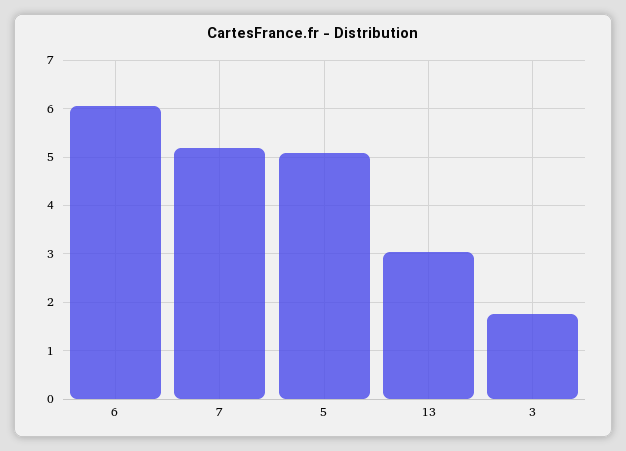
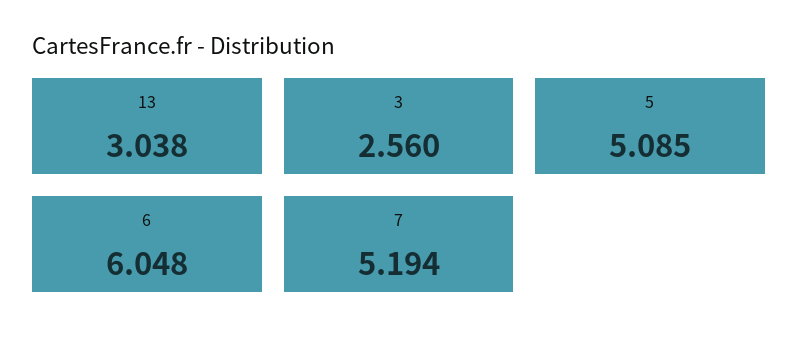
3: 1.8 -> 2.56

